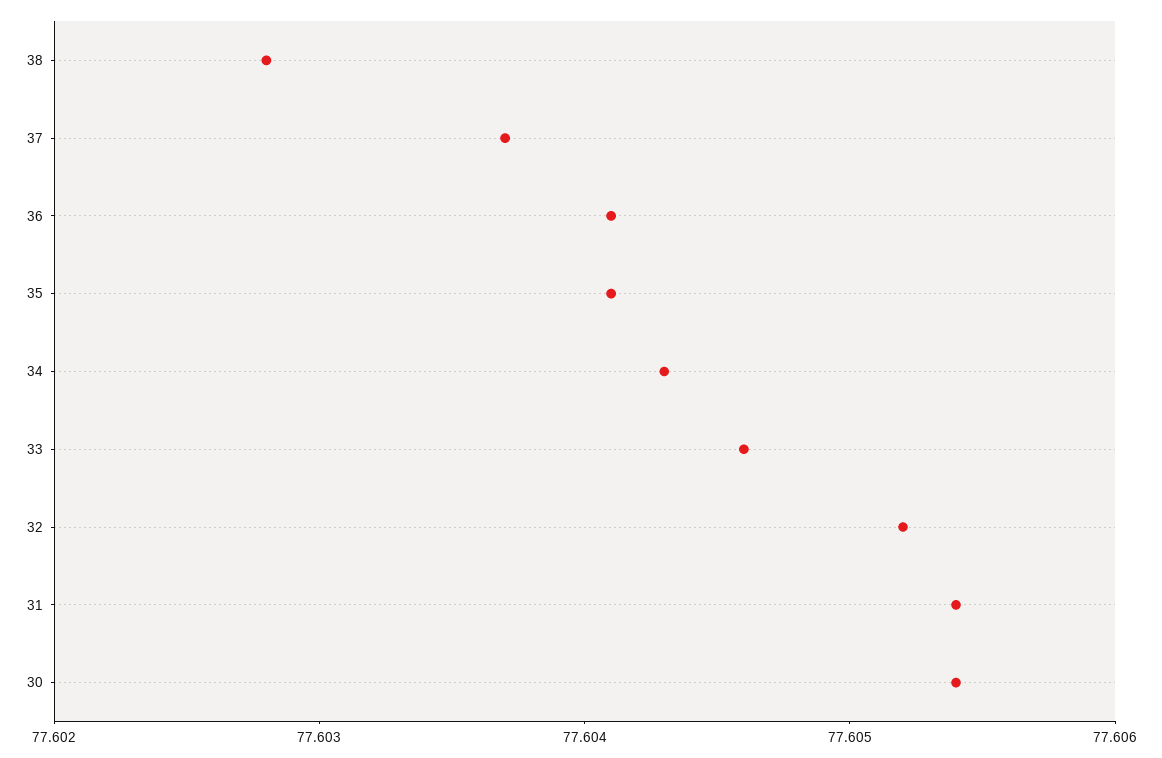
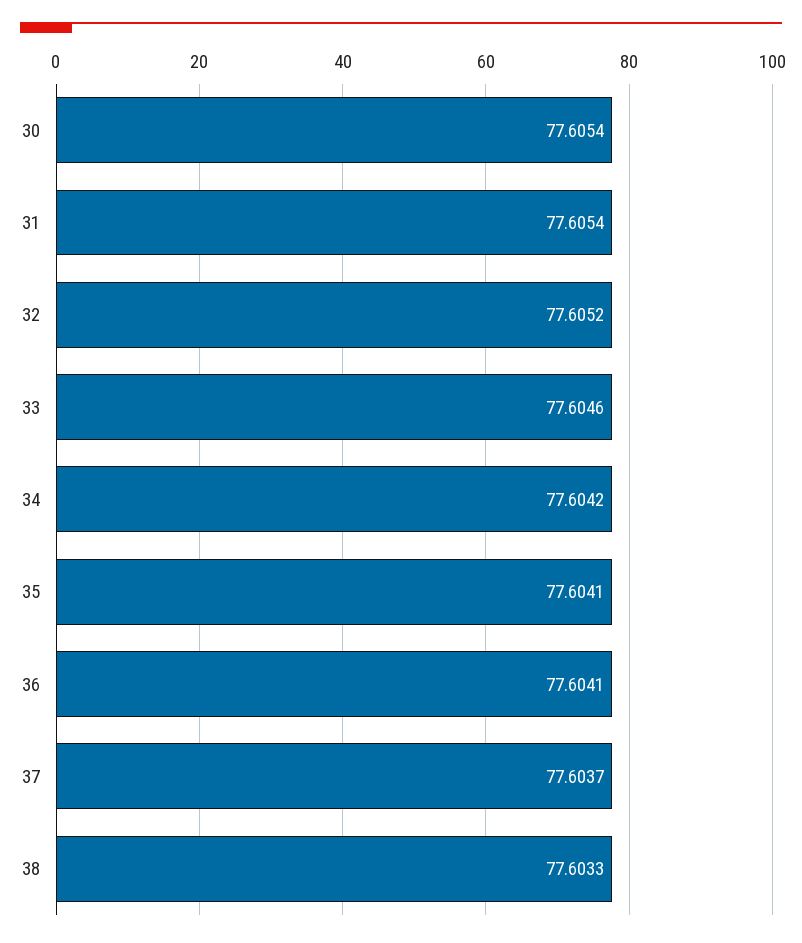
38: 77.6028 -> 77.6033
34: 77.6043 -> 77.6042

